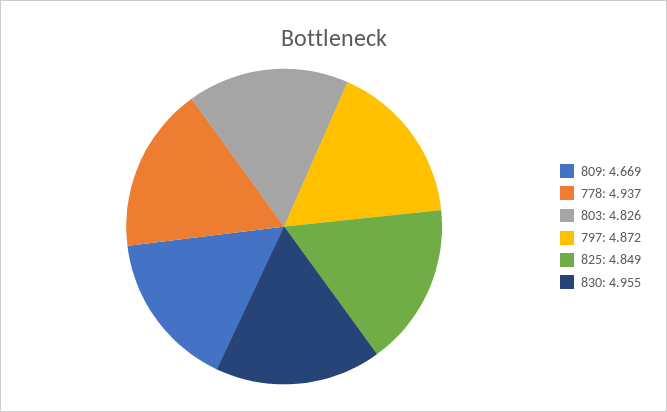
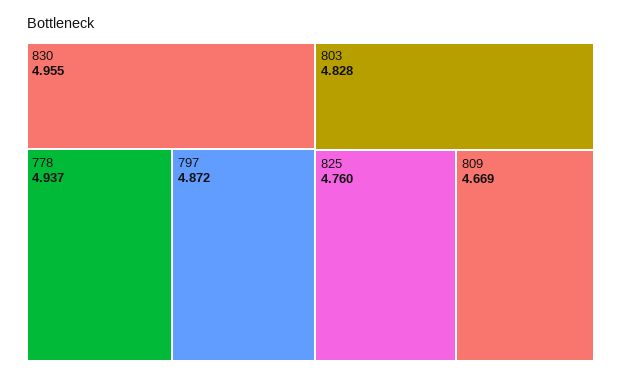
803: 4.826 -> 4.828
825: 4.849 -> 4.76

